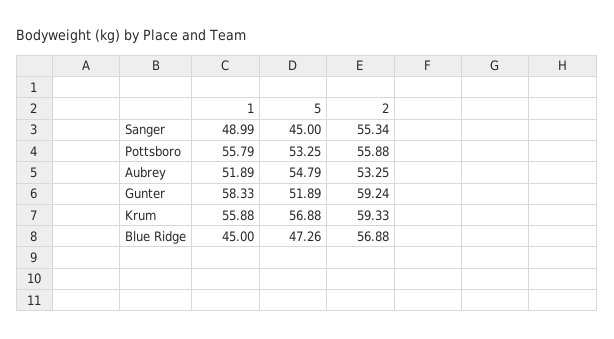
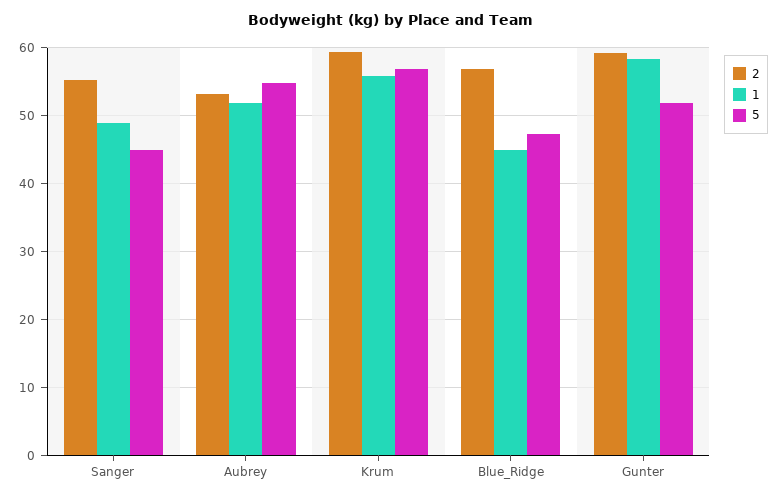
1, Pottsboro: 55.79 -> none
5, Pottsboro: 53.25 -> none
2, Pottsboro: 55.88 -> none

